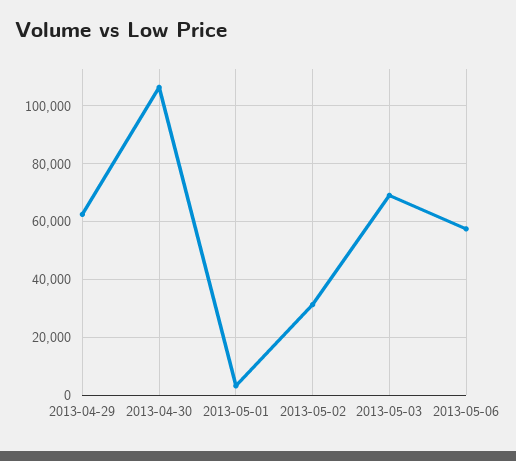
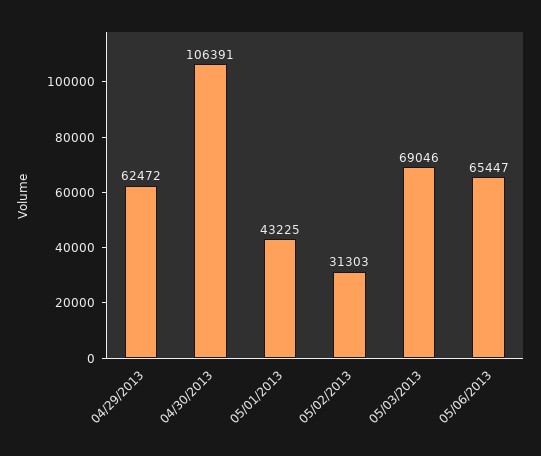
2013-05-01: 2500 -> 43225
2013-05-06: 57500 -> 65447

